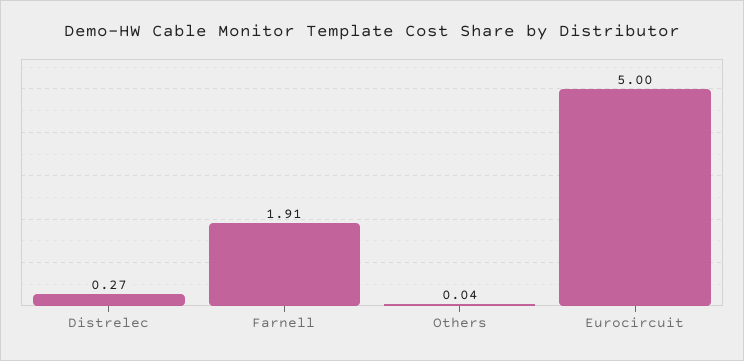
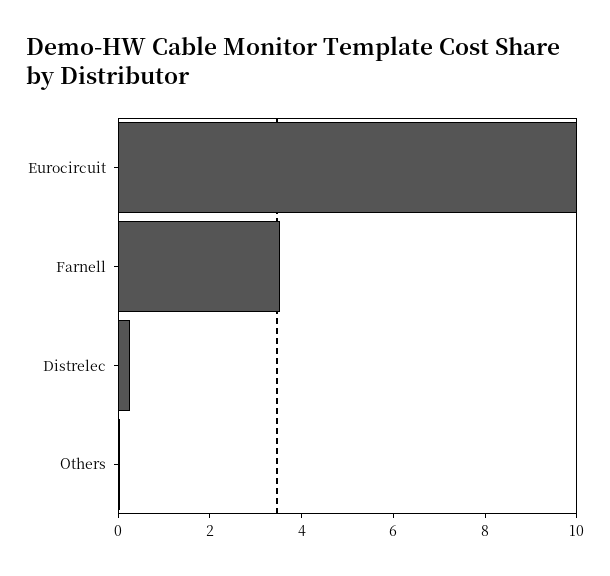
Farnell: 1.91 -> 3.5
Eurocircuit: 5 -> 10

